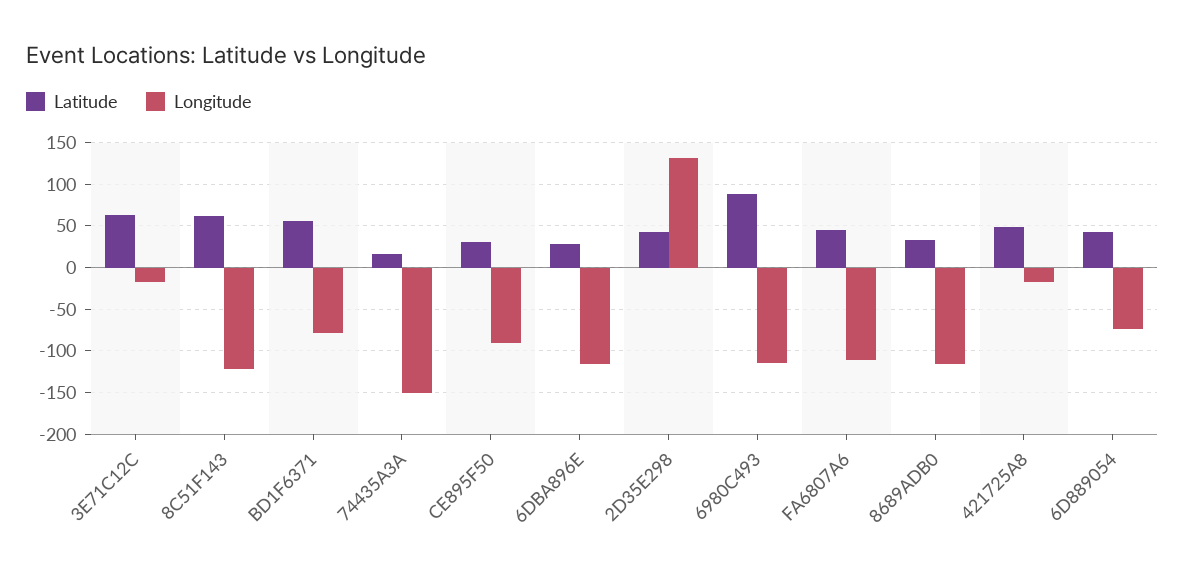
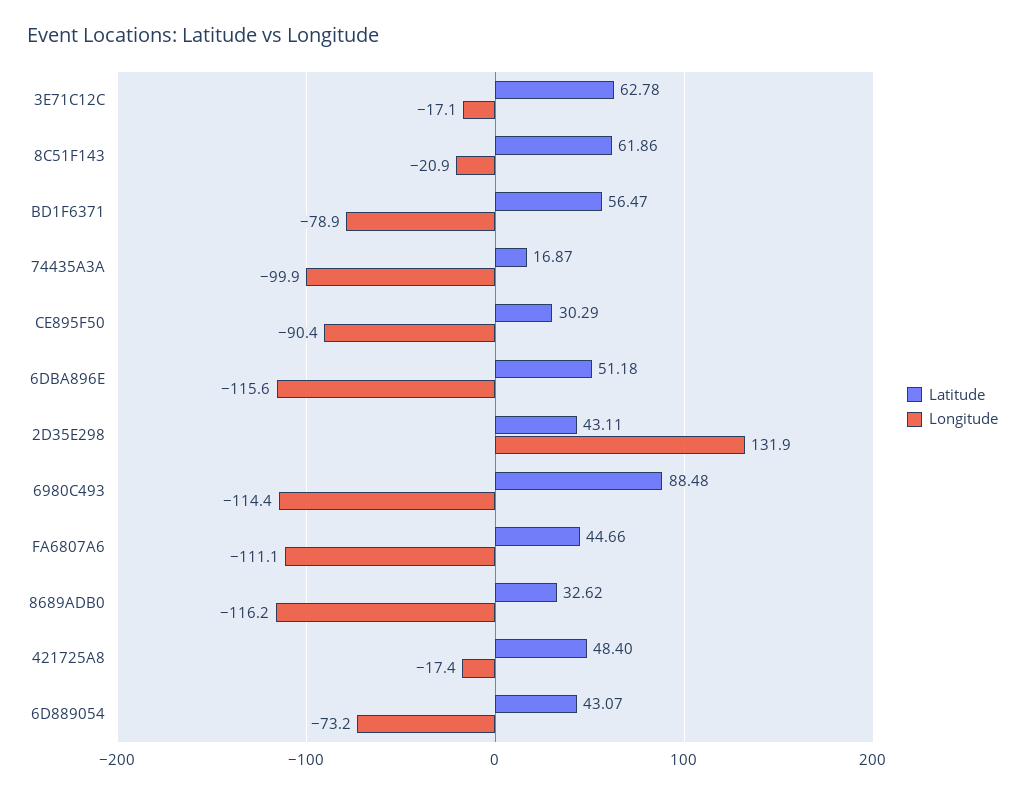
Longitude, 8C51F143: -120 -> -20.9
Longitude, 74435A3A: -150 -> -99.9
Latitude, 6DBA896E: 30 -> 51.18

